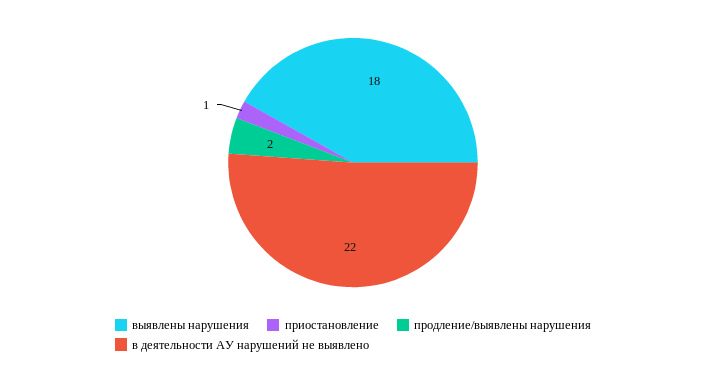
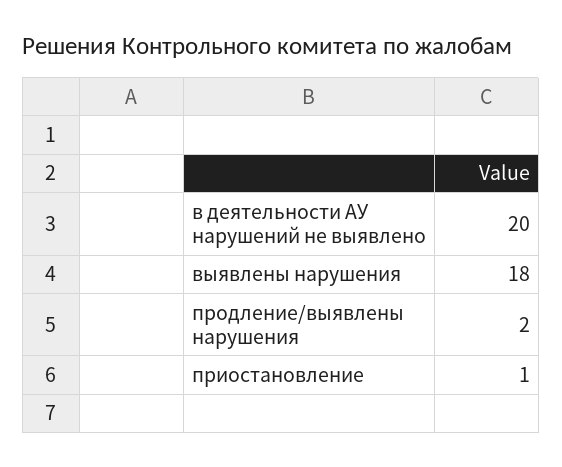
в деятельности АУ нарушений не выявлено: 22 -> 20

